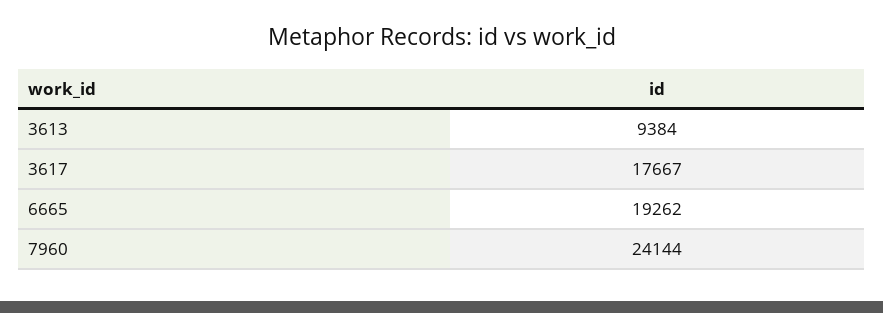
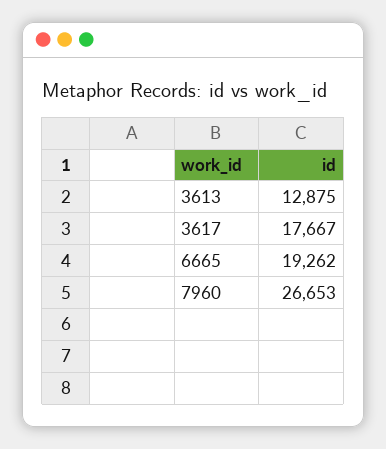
3613: 9384 -> 12875
7960: 24144 -> 26653

